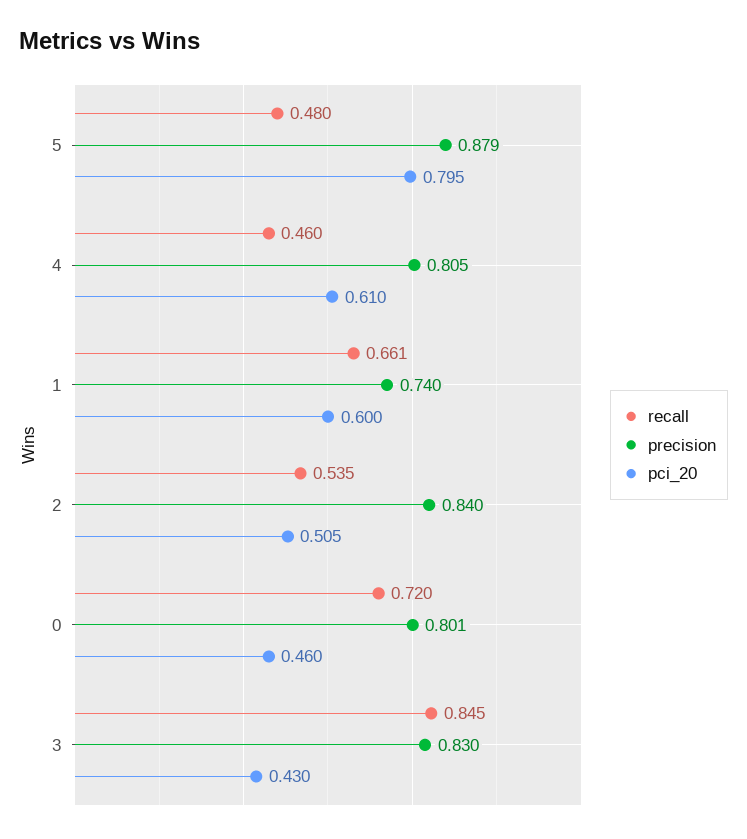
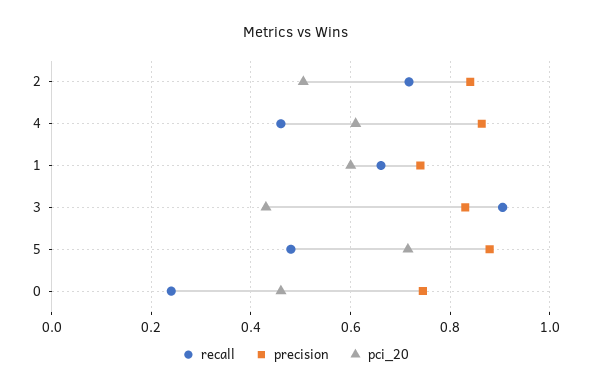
pci_20, 5: 0.795 -> 0.72
precision, 4: 0.805 -> 0.86
recall, 2: 0.535 -> 0.72
recall, 0: 0.72 -> 0.24
precision, 0: 0.801 -> 0.74
recall, 3: 0.845 -> 0.9

